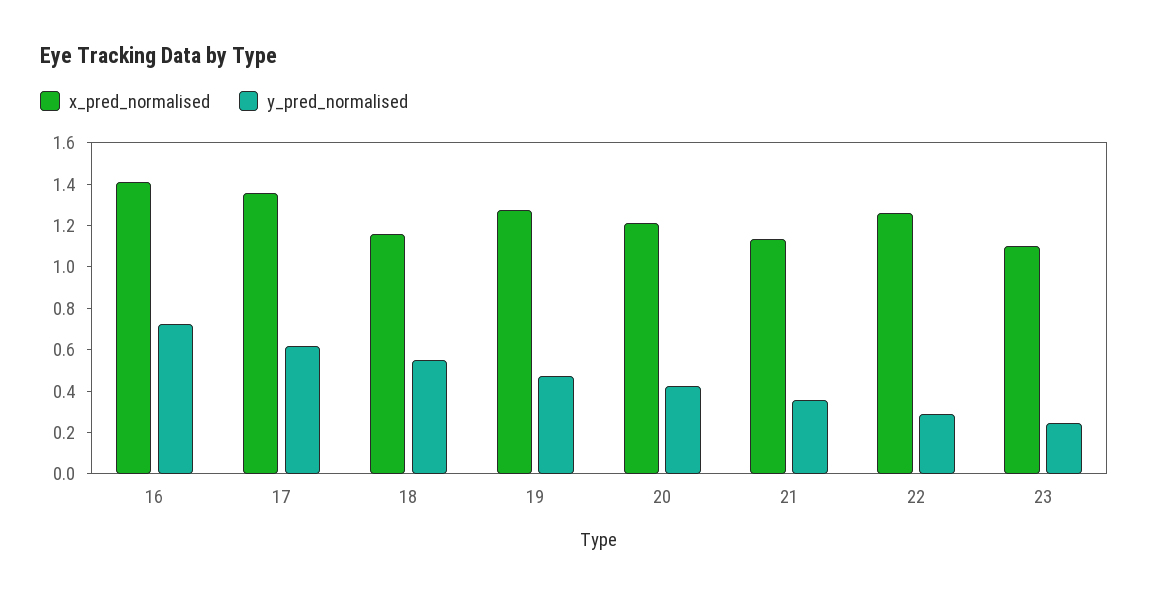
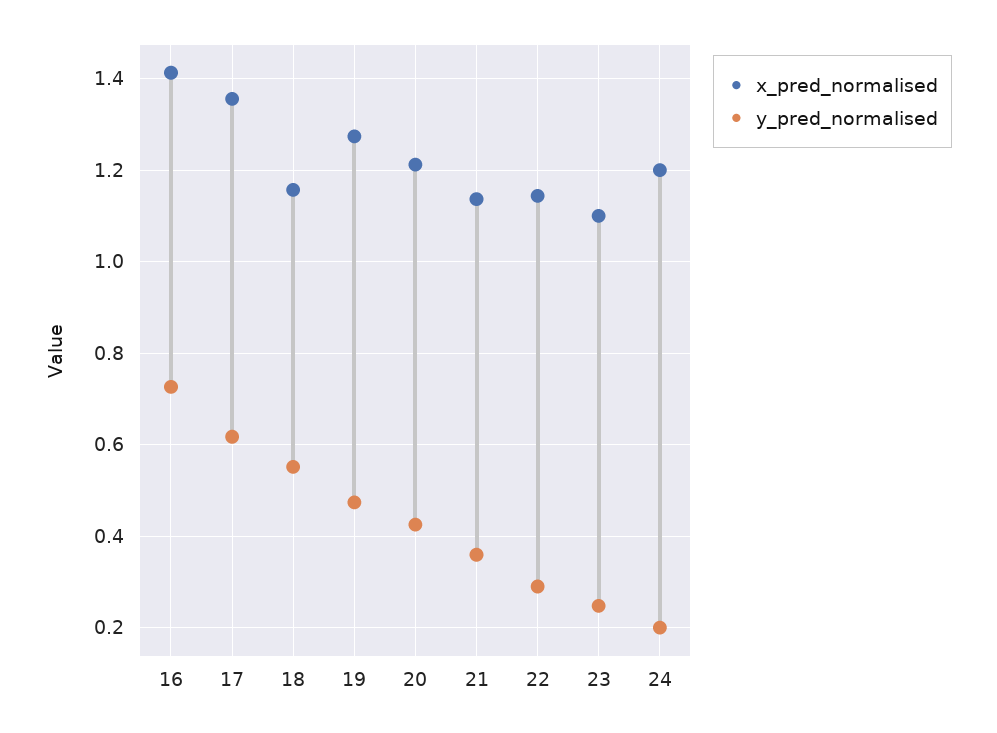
x_pred_normalised, 22: 1.25 -> 1.14
x_pred_normalised, 24: none -> 1.2
y_pred_normalised, 24: none -> 0.2

